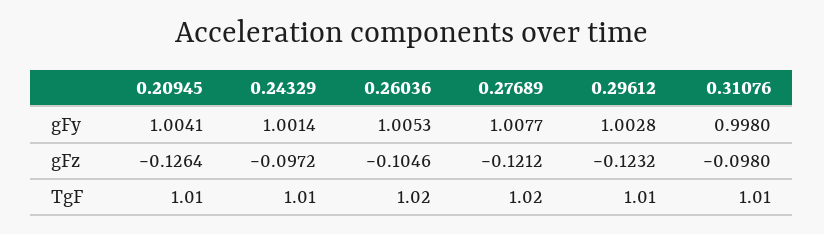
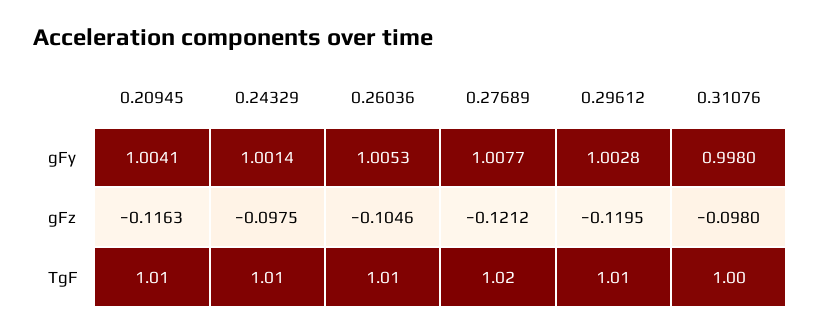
0.20945, gFz: -0.1264 -> -0.1163
0.24329, gFz: -0.0972 -> -0.0975
0.29612, gFz: -0.1232 -> -0.1195
0.26036, TgF: 1.02 -> 1.01
0.31076, TgF: 1.01 -> 1

